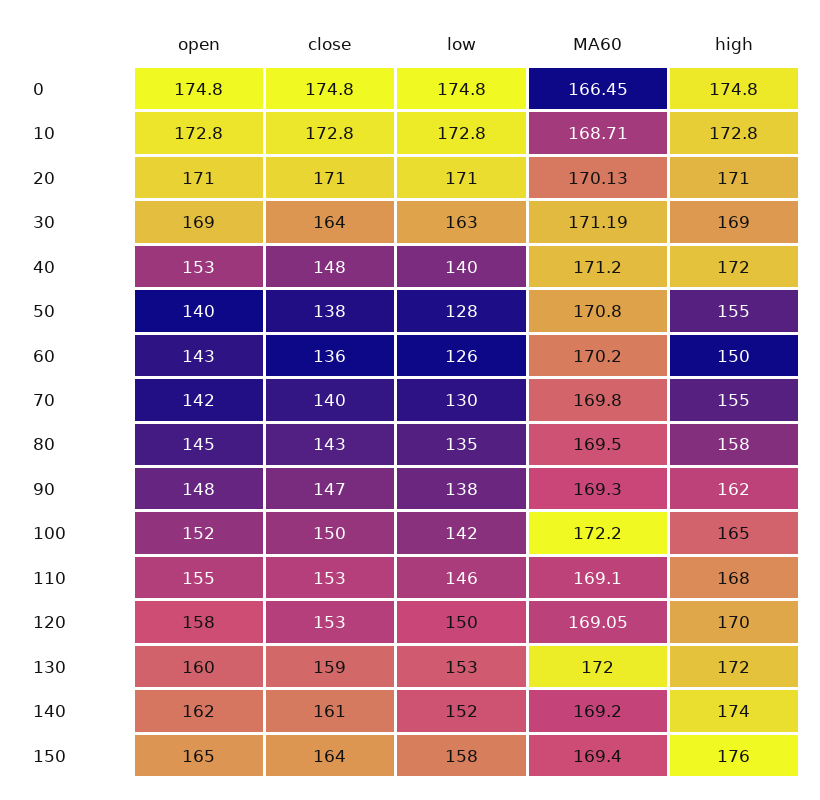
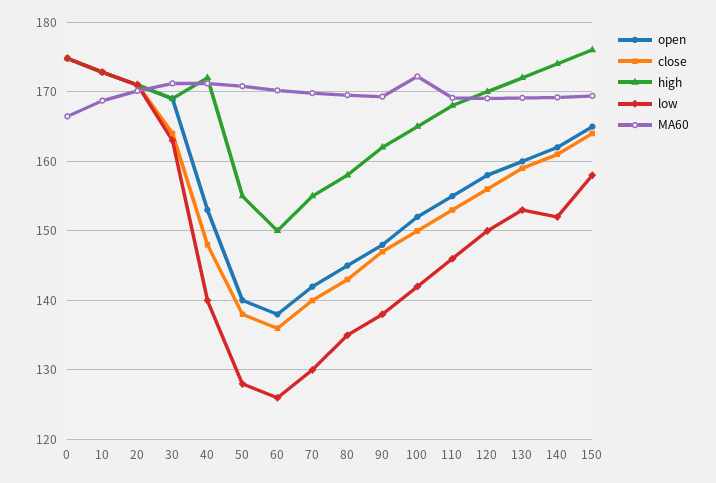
open, 60: 143 -> 138
close, 120: 153 -> 156
MA60, 130: 172 -> 169

